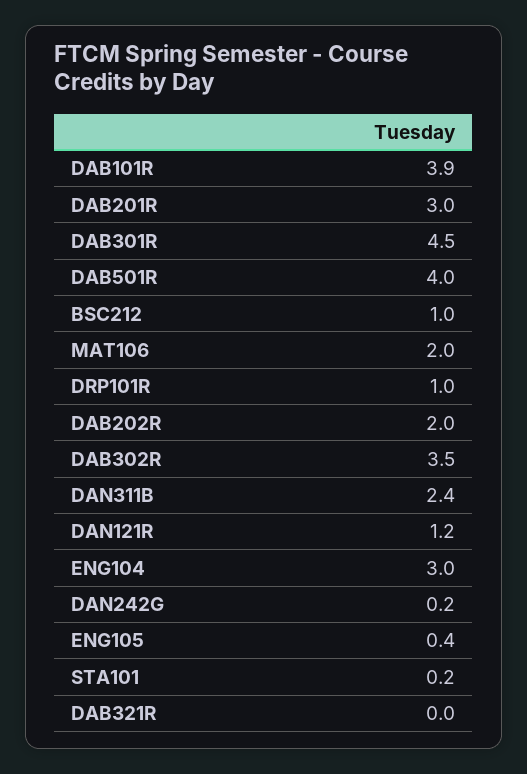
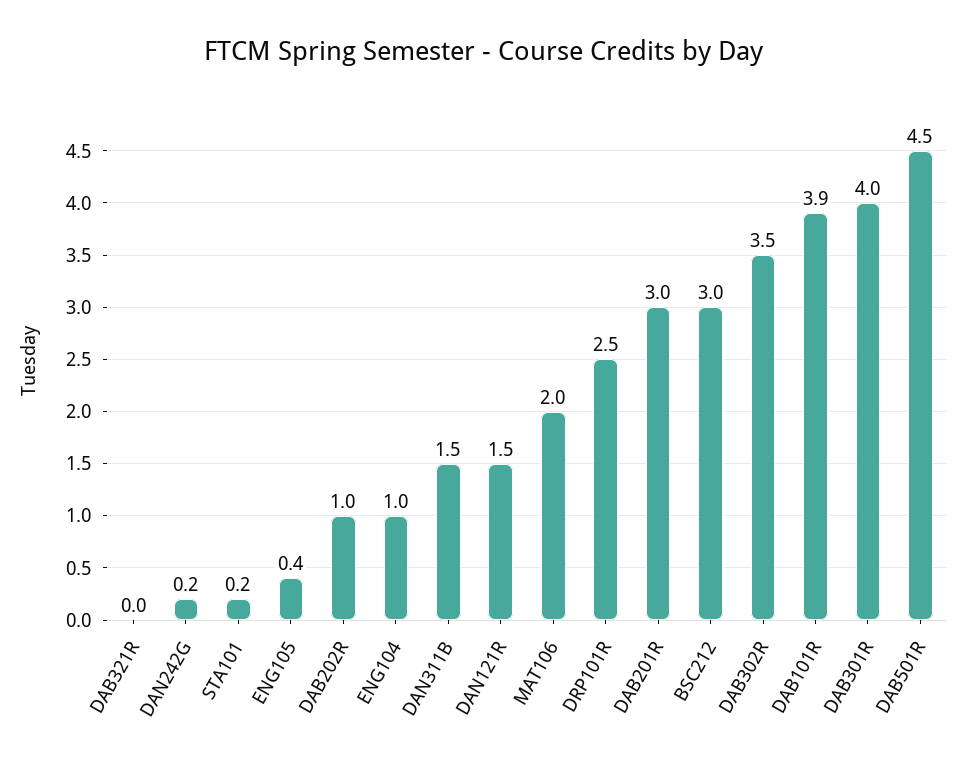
DAB301R: 4.5 -> 4
DAB501R: 4 -> 4.5
BSC212: 1 -> 3
DRP101R: 1 -> 2.5
DAB202R: 2 -> 1
DAN311B: 2.4 -> 1.5
DAN121R: 1.2 -> 1.5
ENG104: 3 -> 1

